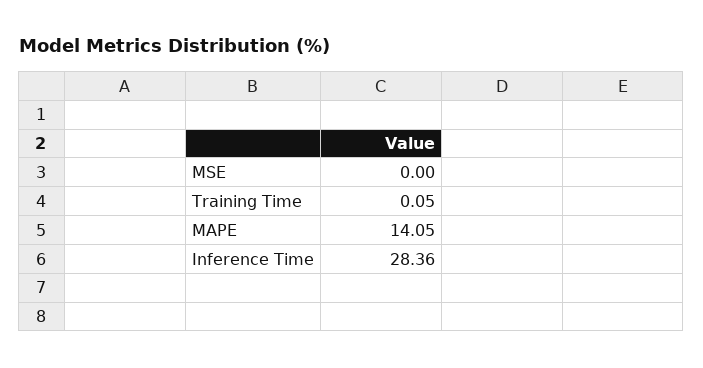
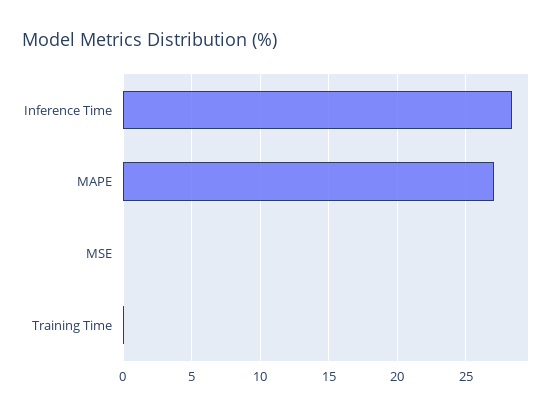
MAPE: 14.05 -> 27

